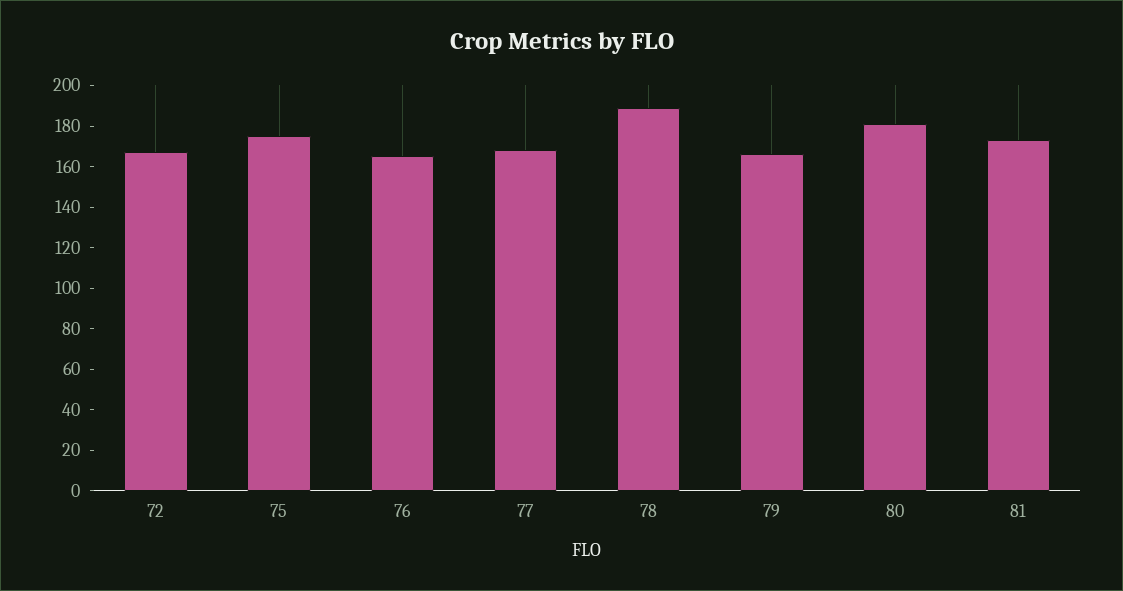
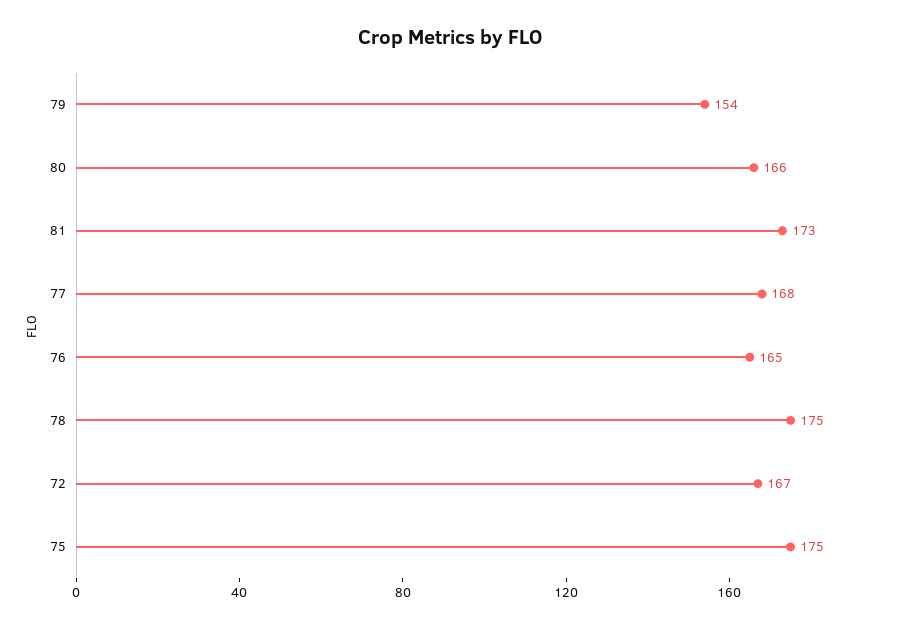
78: 190 -> 175
79: 165 -> 154
80: 180 -> 166

